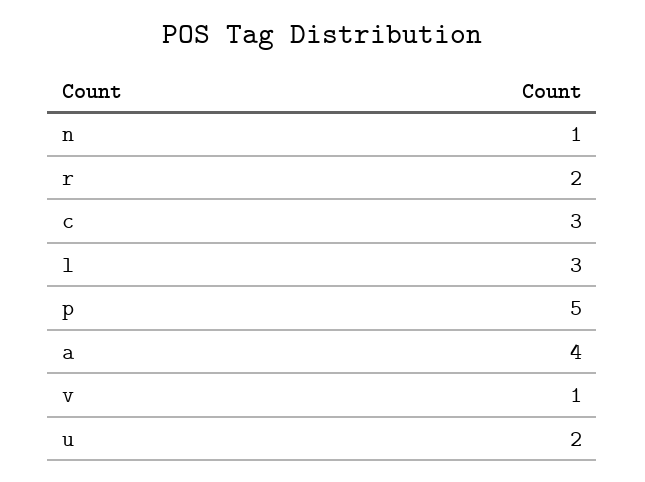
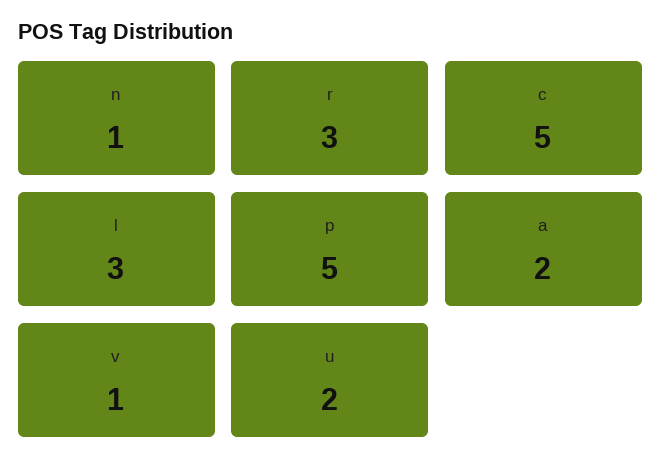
r: 2 -> 3
c: 3 -> 5
a: 4 -> 2

